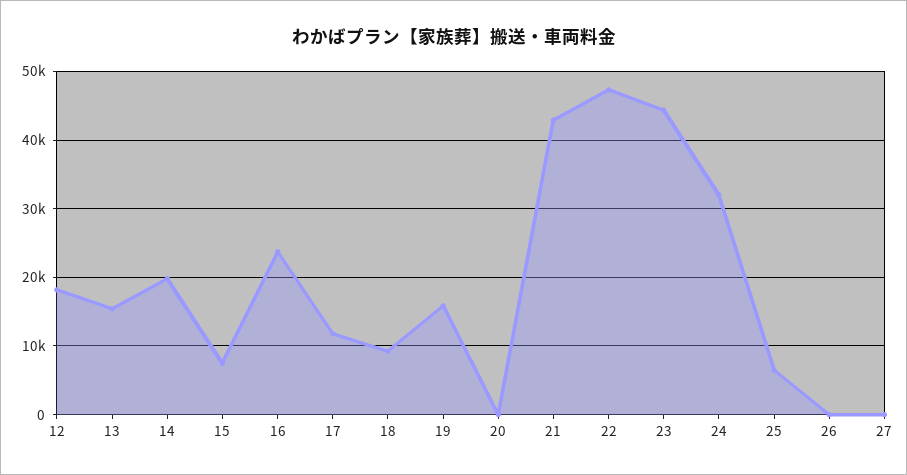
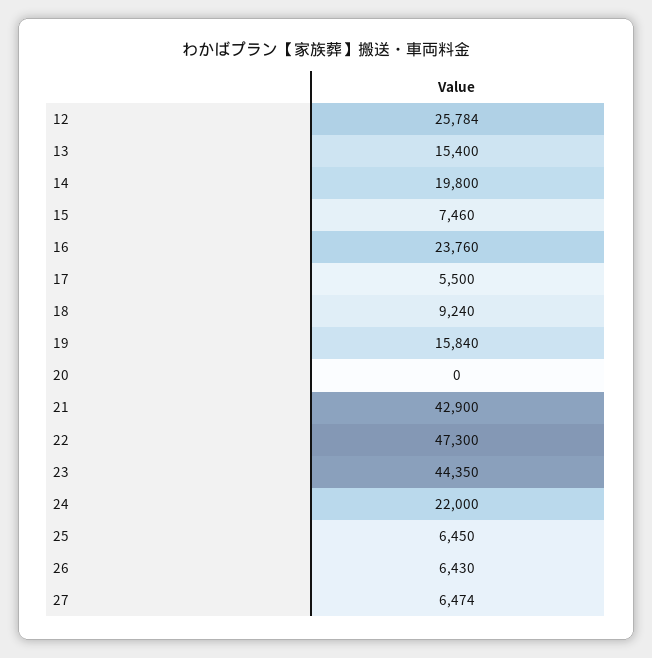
12: 18000 -> 25784
17: 12000 -> 5500
24: 32000 -> 22000
26: 0 -> 6430
27: 0 -> 6474

